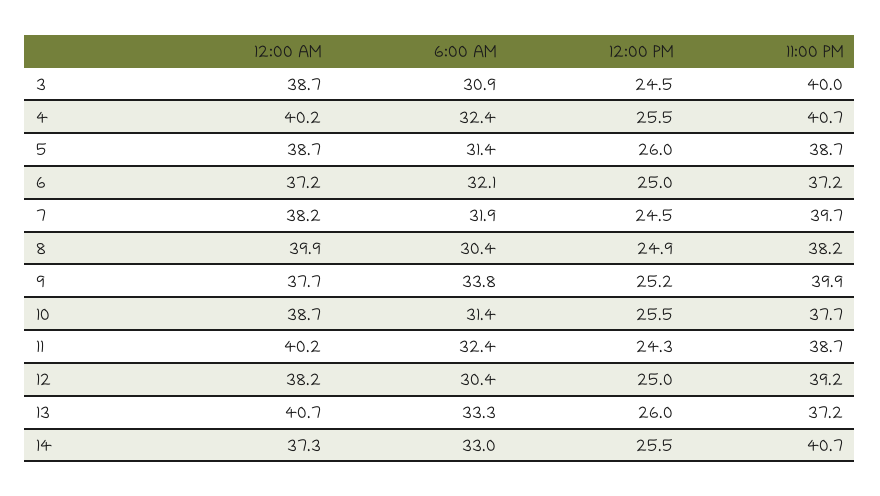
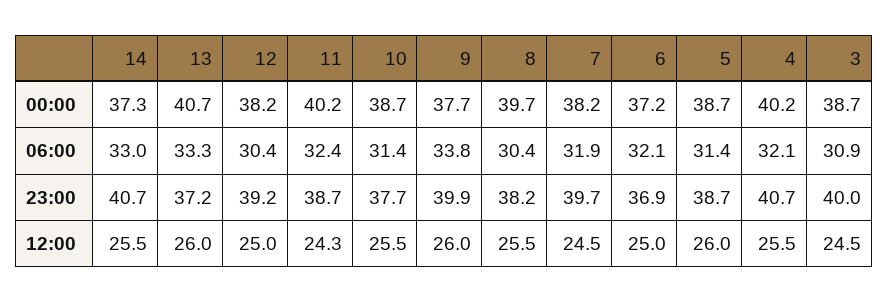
6:00 AM, 4: 32.4 -> 32.1
11:00 PM, 6: 37.2 -> 36.9
12:00 AM, 8: 39.9 -> 39.7
12:00 PM, 8: 24.9 -> 25.5
12:00 PM, 9: 25.2 -> 26

